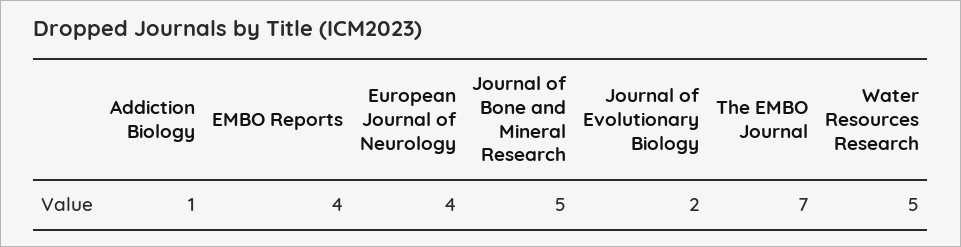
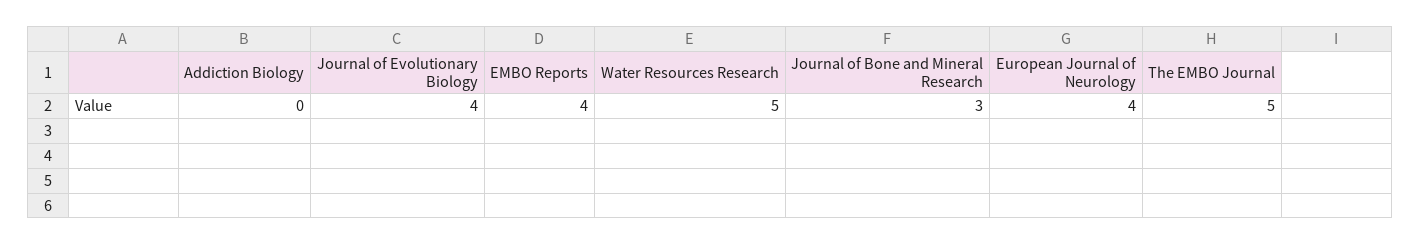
Addiction Biology: 1 -> 0
Journal of Bone and Mineral Research: 5 -> 3
Journal of Evolutionary Biology: 2 -> 4
The EMBO Journal: 7 -> 5

